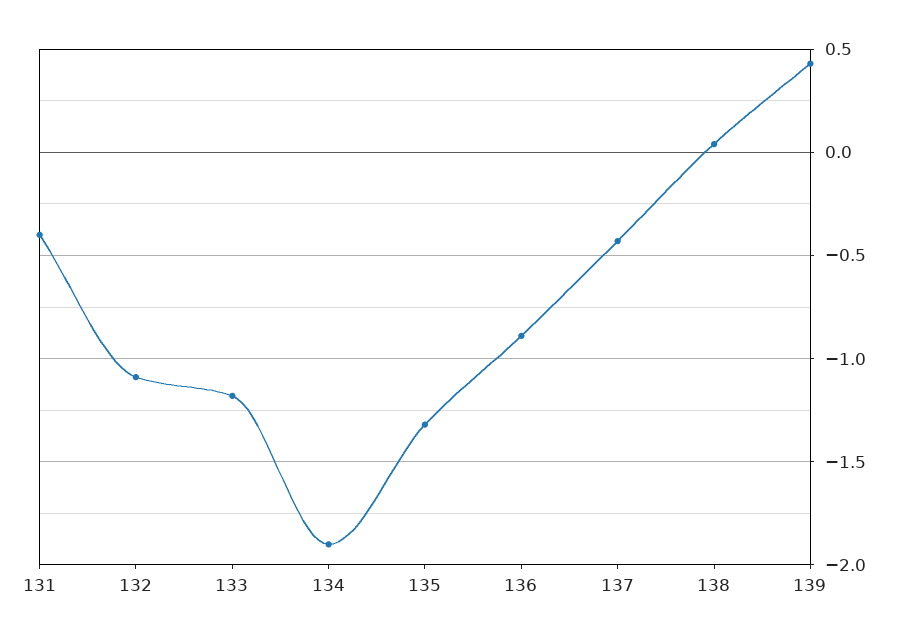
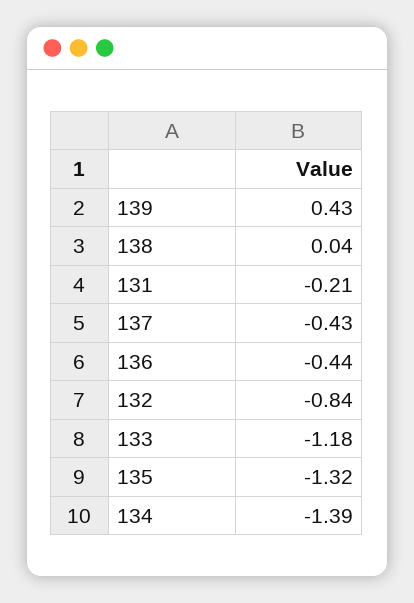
131: -0.4 -> -0.21
132: -1.1 -> -0.84
134: -1.9 -> -1.39
136: -0.9 -> -0.44

